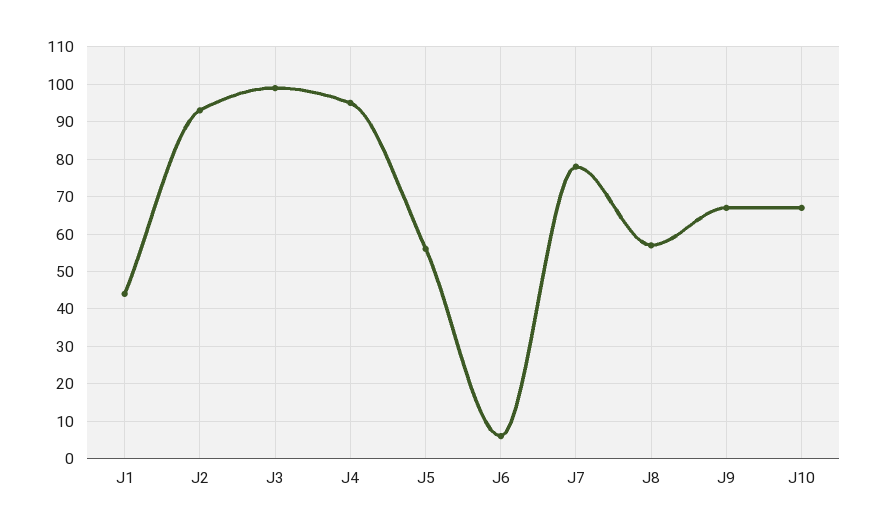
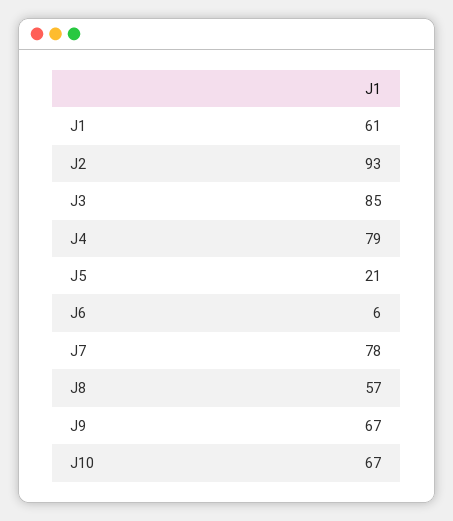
J1: 45 -> 61
J3: 100 -> 85
J4: 95 -> 79
J5: 55 -> 21

